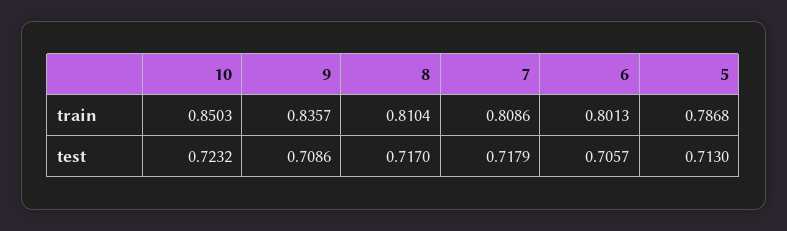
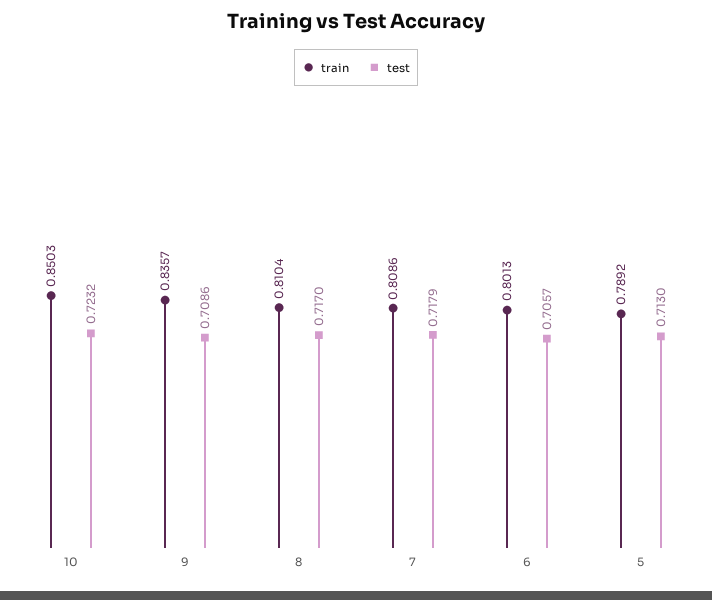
train, 5: 0.7868 -> 0.7892

